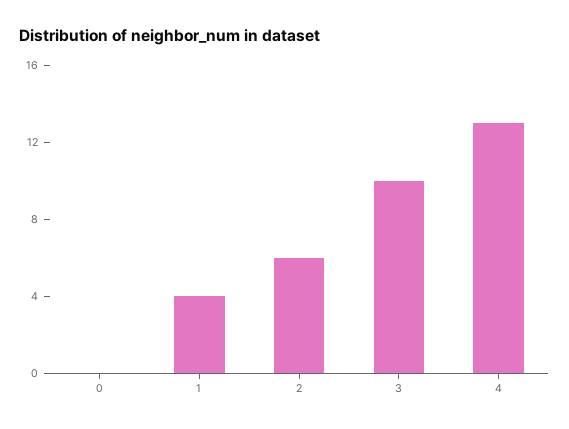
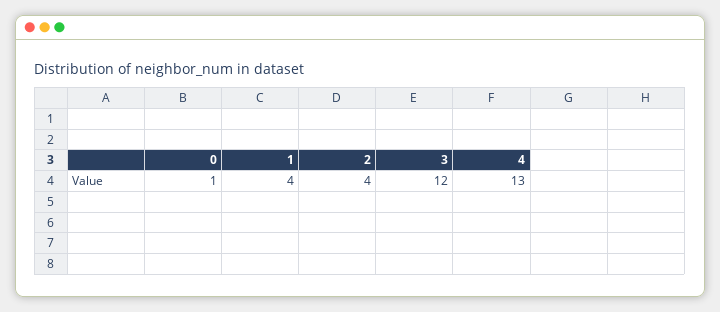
0: 0 -> 1
2: 6 -> 4
3: 10 -> 12

